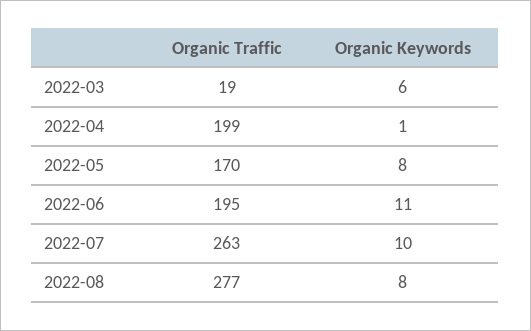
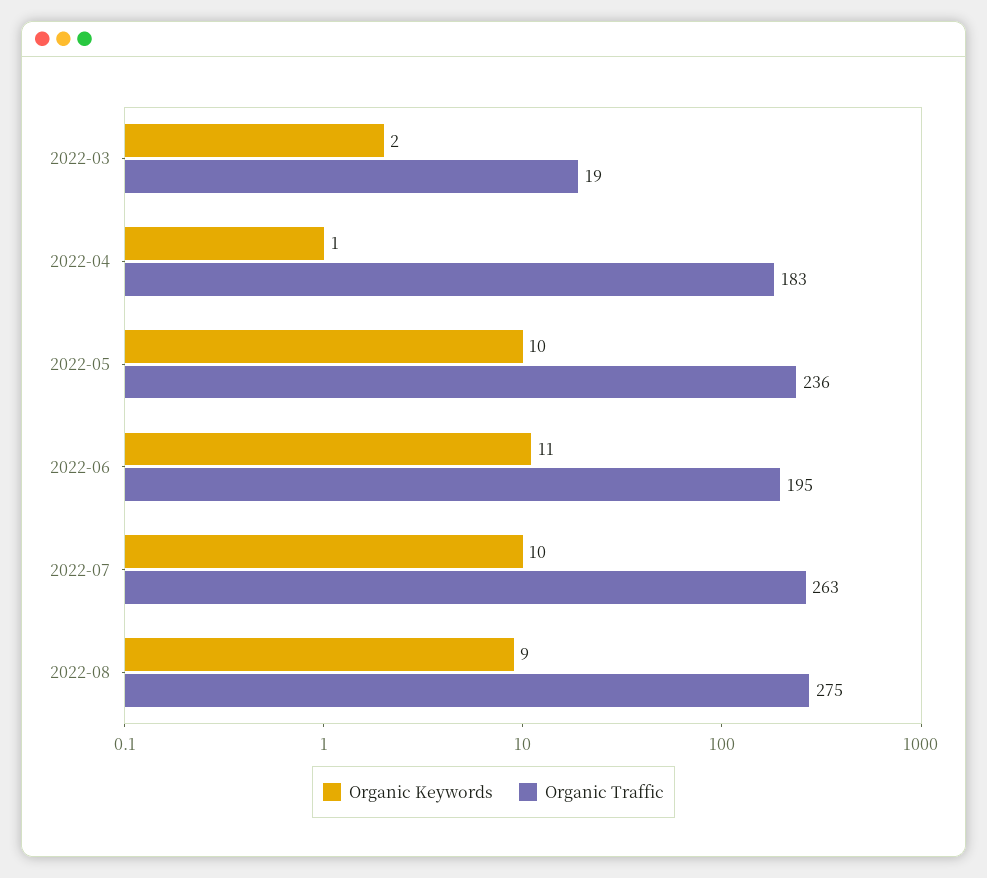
Organic Keywords, 2022-03: 6 -> 2
Organic Traffic, 2022-04: 199 -> 183
Organic Traffic, 2022-05: 170 -> 236
Organic Keywords, 2022-05: 8 -> 10
Organic Traffic, 2022-08: 277 -> 275
Organic Keywords, 2022-08: 8 -> 9

